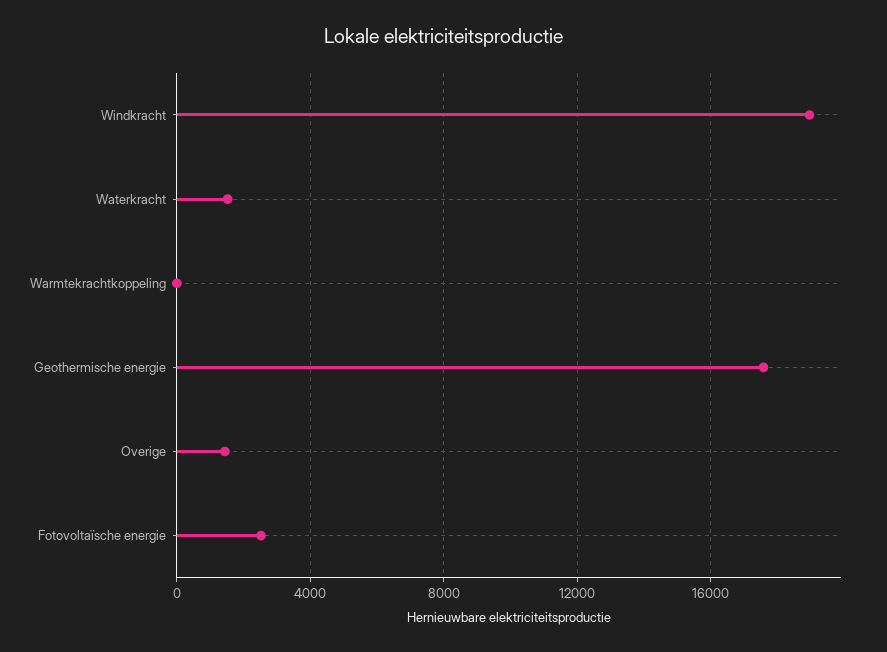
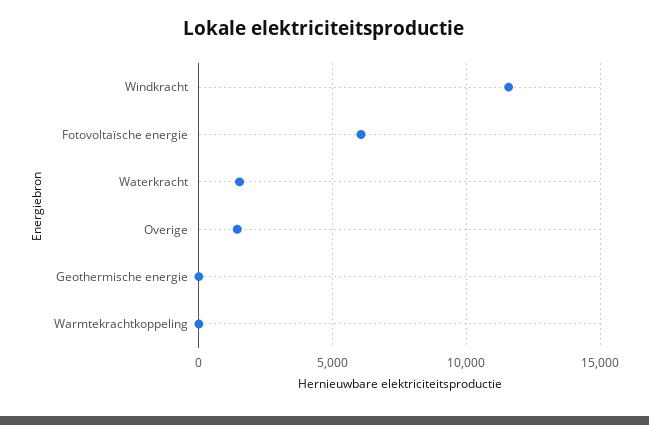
Windkracht: 19000 -> 11500
Geothermische energie: 17500 -> 0
Fotovoltaïsche energie: 2500 -> 6000

